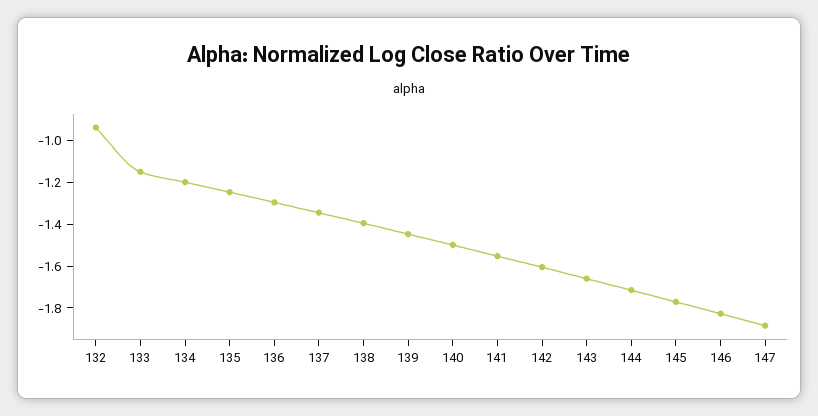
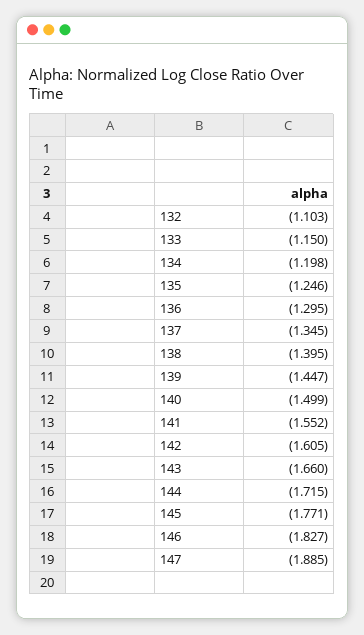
132: -0.95 -> -1.103

